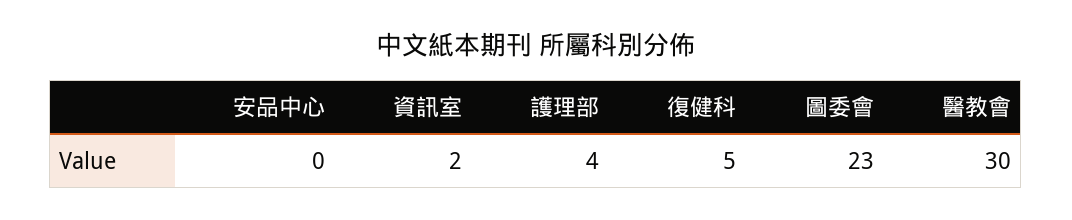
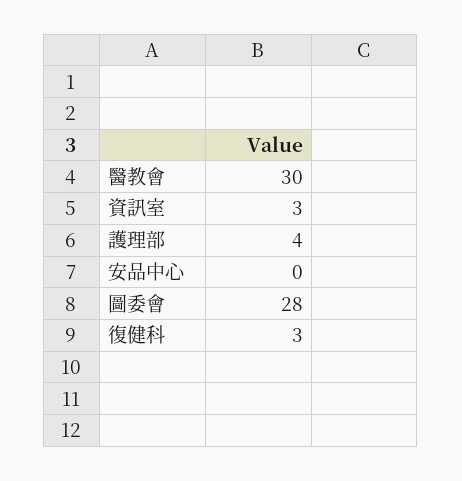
資訊室: 2 -> 3
復健科: 5 -> 3
圖委會: 23 -> 28

